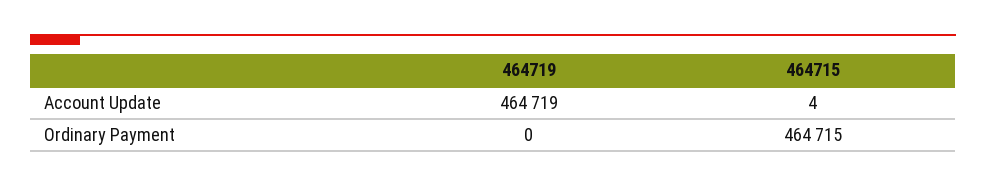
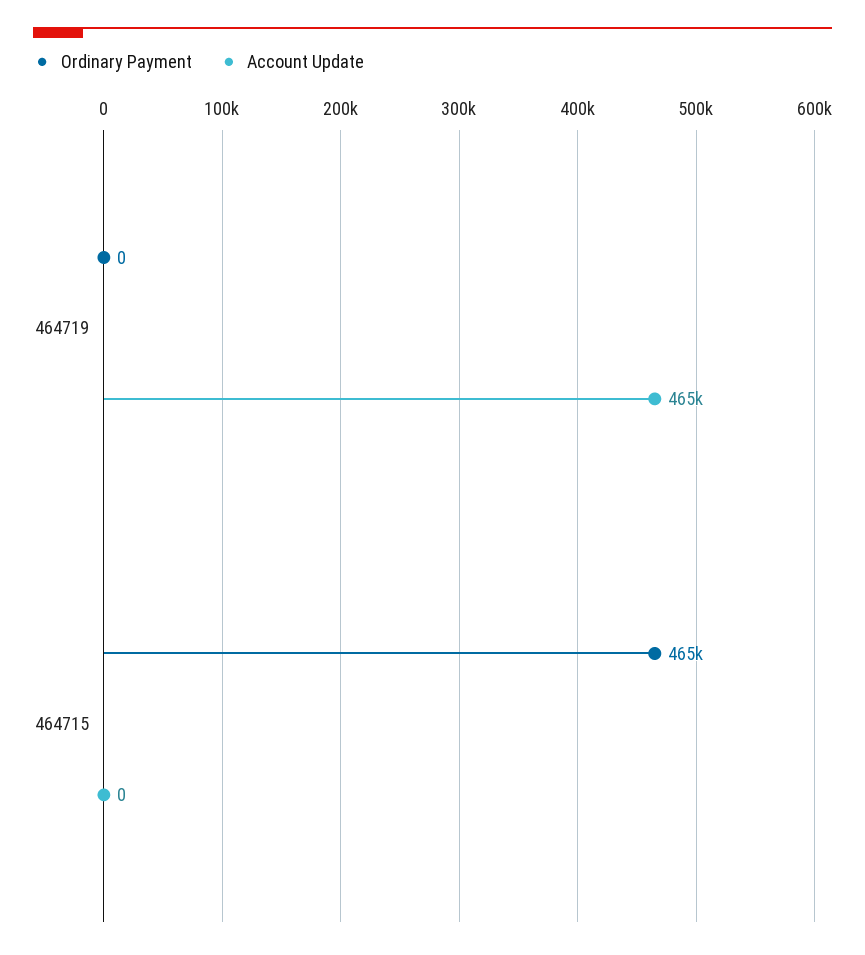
Account Update, 464715: 4 -> 0

